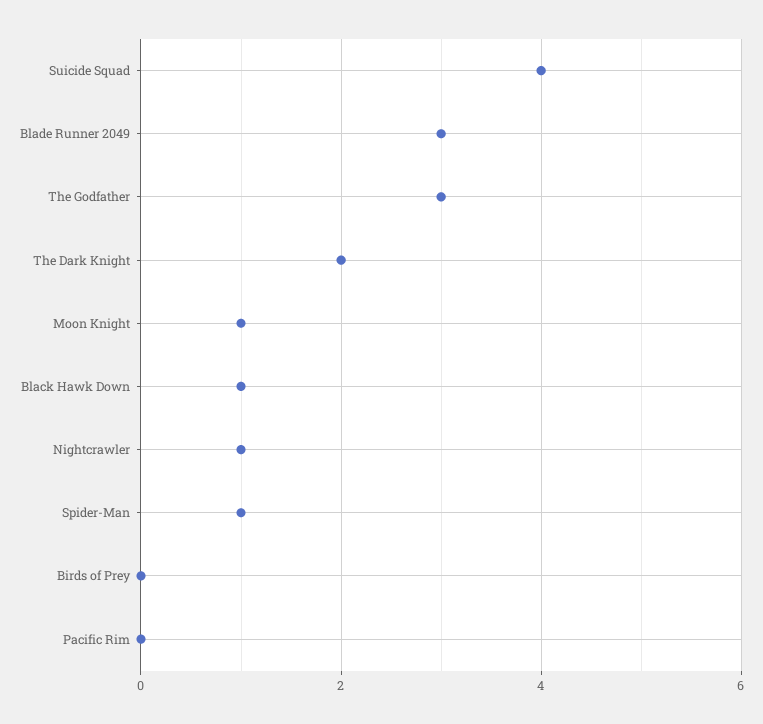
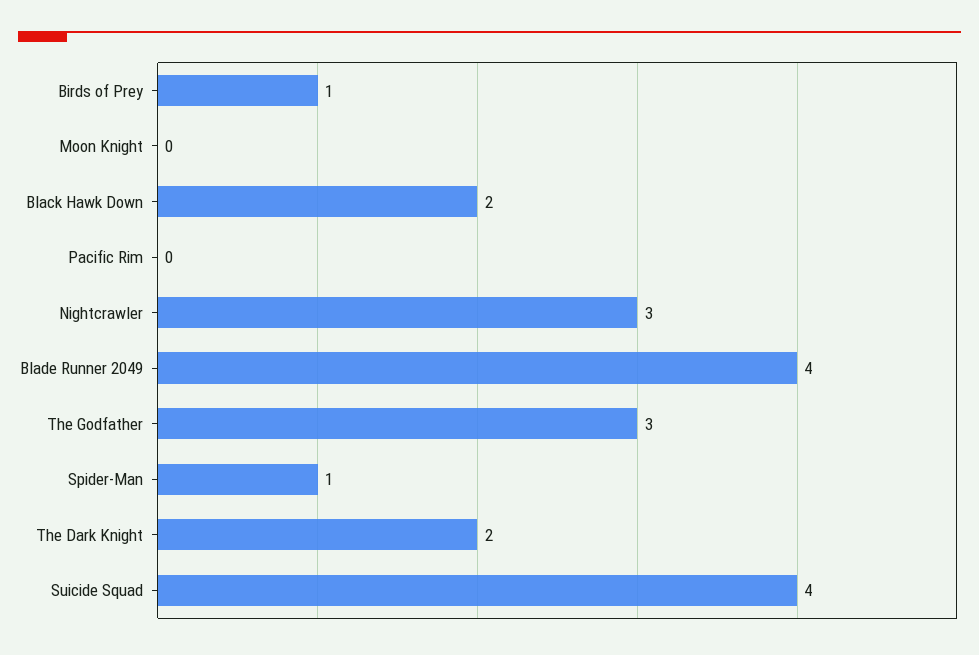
Blade Runner 2049: 3 -> 4
Moon Knight: 1 -> 0
Black Hawk Down: 1 -> 2
Nightcrawler: 1 -> 3
Birds of Prey: 0 -> 1

